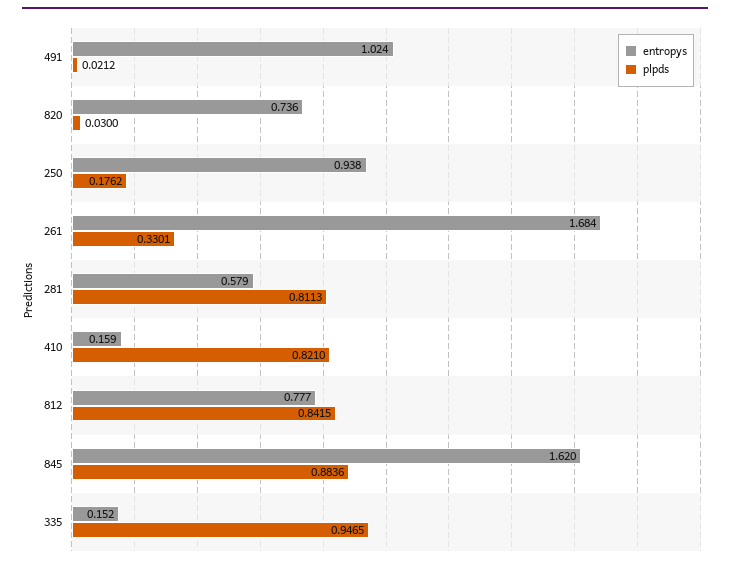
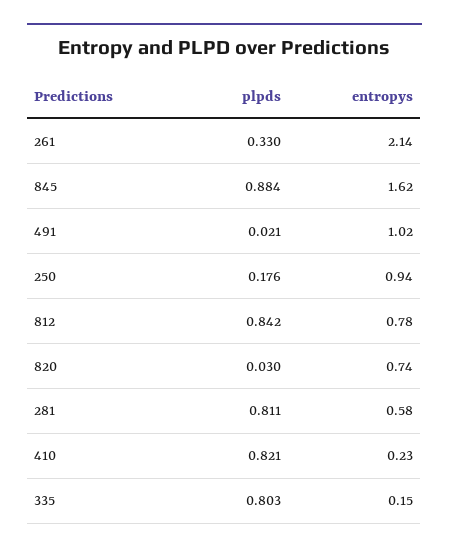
entropys, 261: 1.684 -> 2.14
entropys, 410: 0.159 -> 0.23
plpds, 335: 0.9465 -> 0.803

